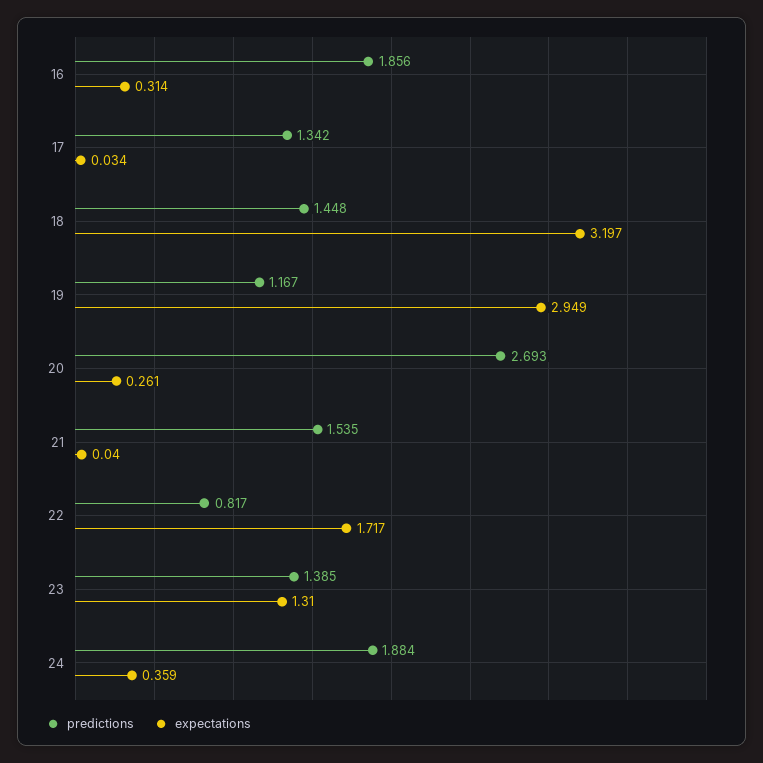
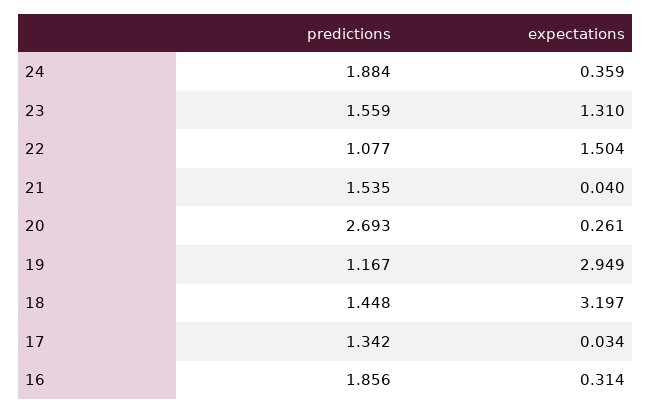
predictions, 22: 0.817 -> 1.077
expectations, 22: 1.717 -> 1.504
predictions, 23: 1.385 -> 1.559

